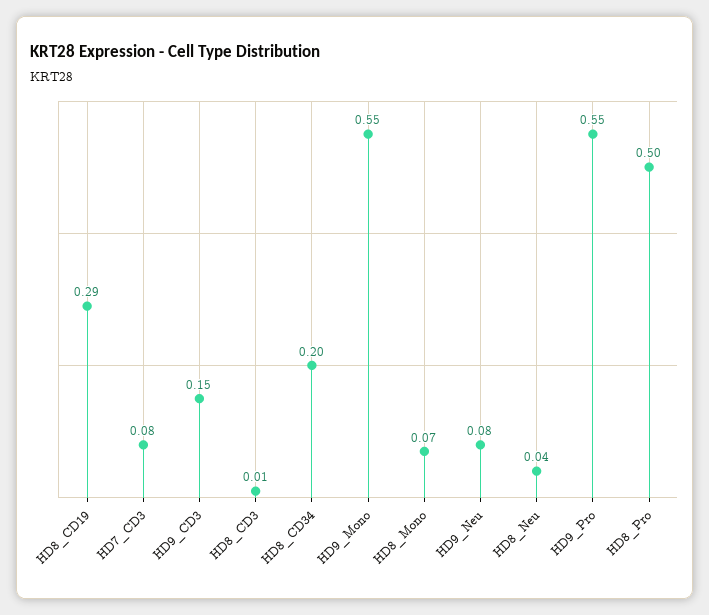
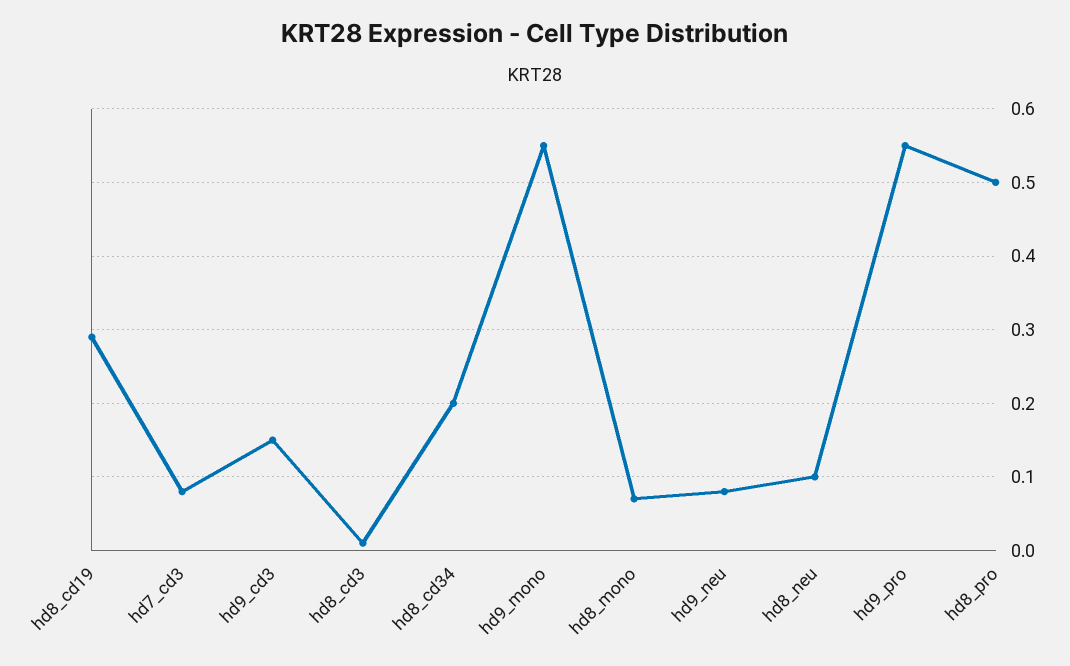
HD8_Neu: 0.04 -> 0.1

